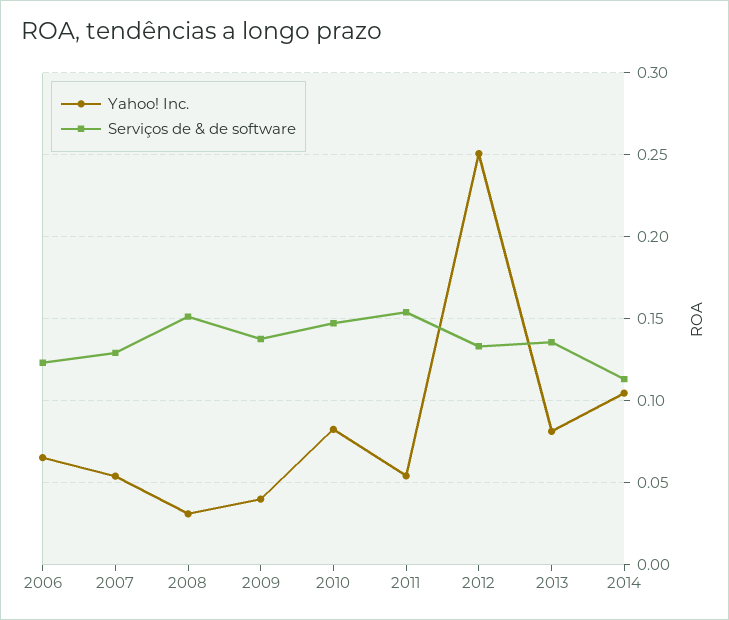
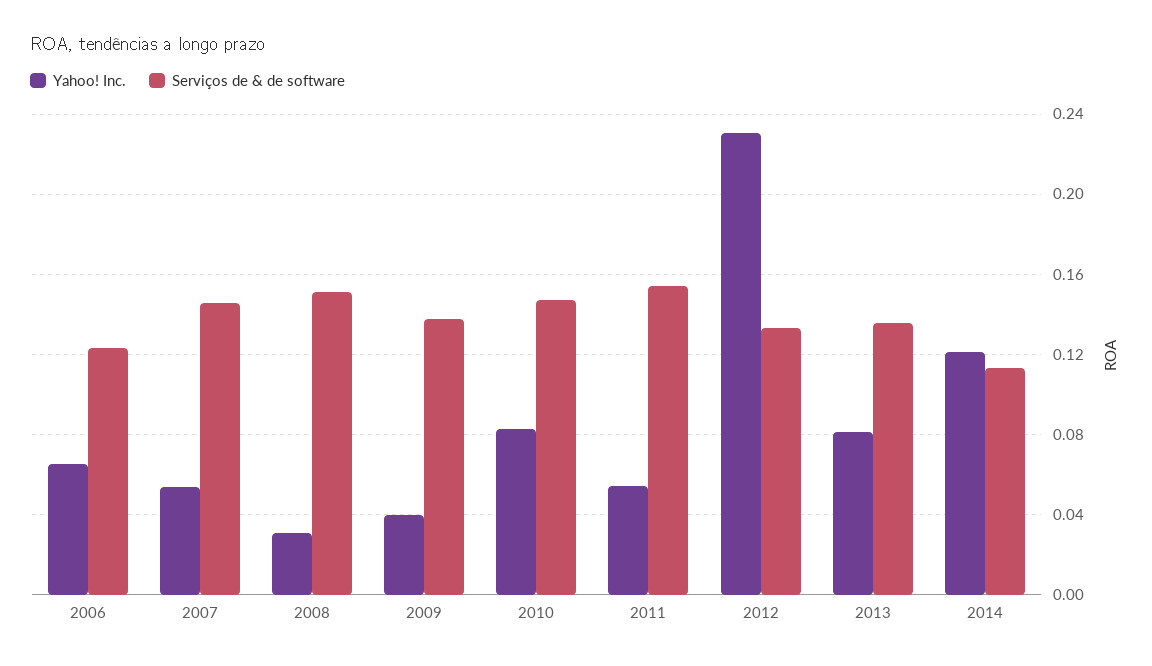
Serviços de & de software, 2007: 0.13 -> 0.145
Yahoo! Inc., 2012: 0.25 -> 0.23
Yahoo! Inc., 2014: 0.105 -> 0.12

